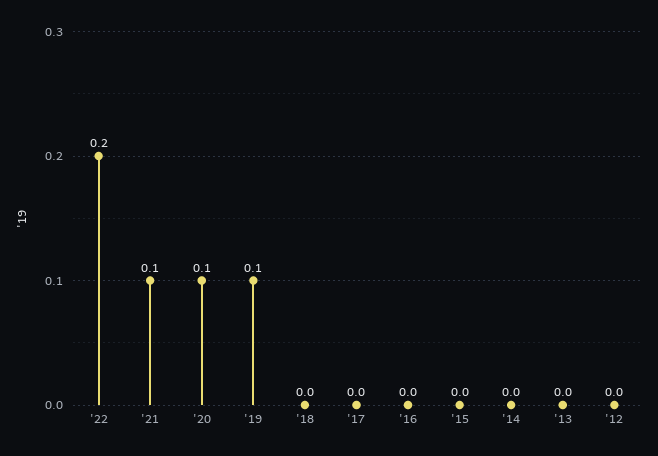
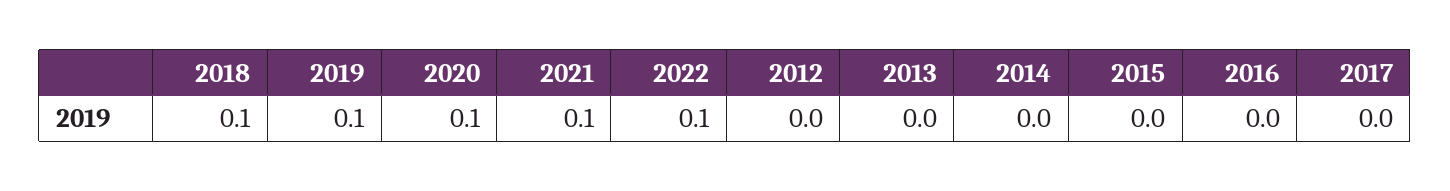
'22: 0.2 -> 0.1
'18: 0 -> 0.1

